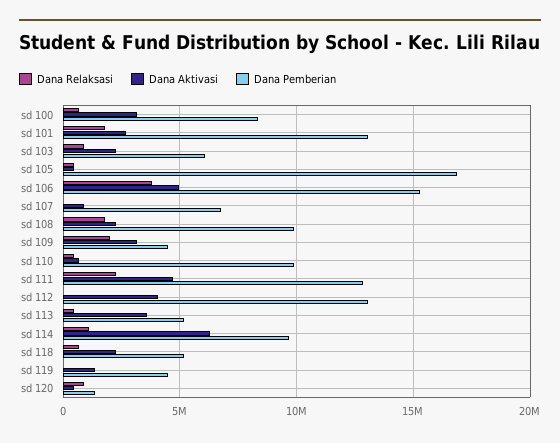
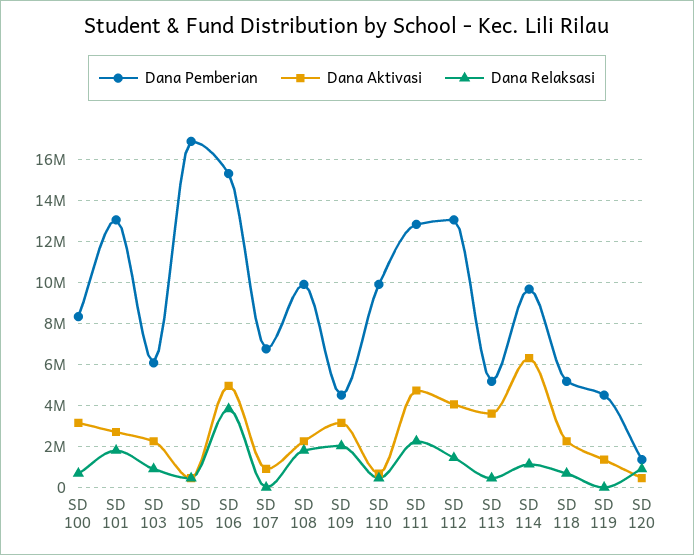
Dana Relaksasi, sd 112: 0 -> 1500000

